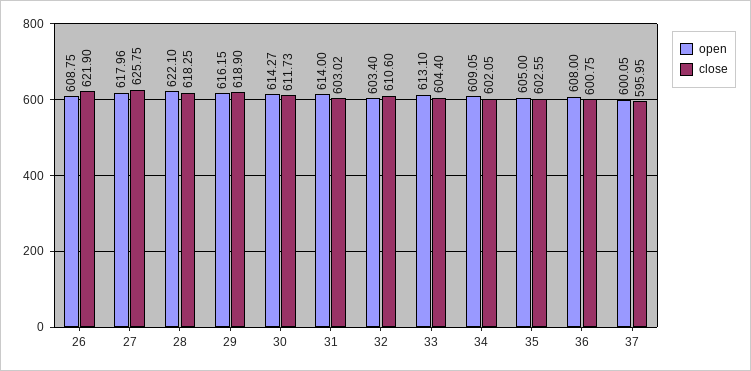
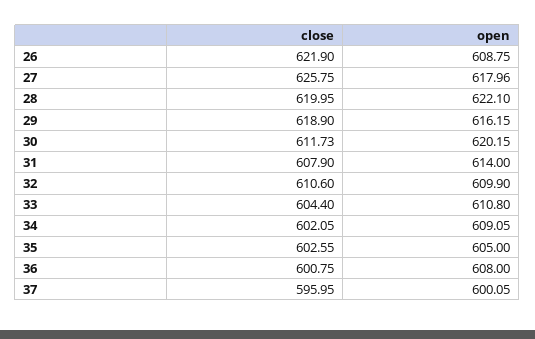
close, 28: 618.25 -> 619.95
open, 30: 614.27 -> 620.15
close, 31: 603.02 -> 607.9
open, 32: 603.4 -> 609.9
open, 33: 613.1 -> 610.8

